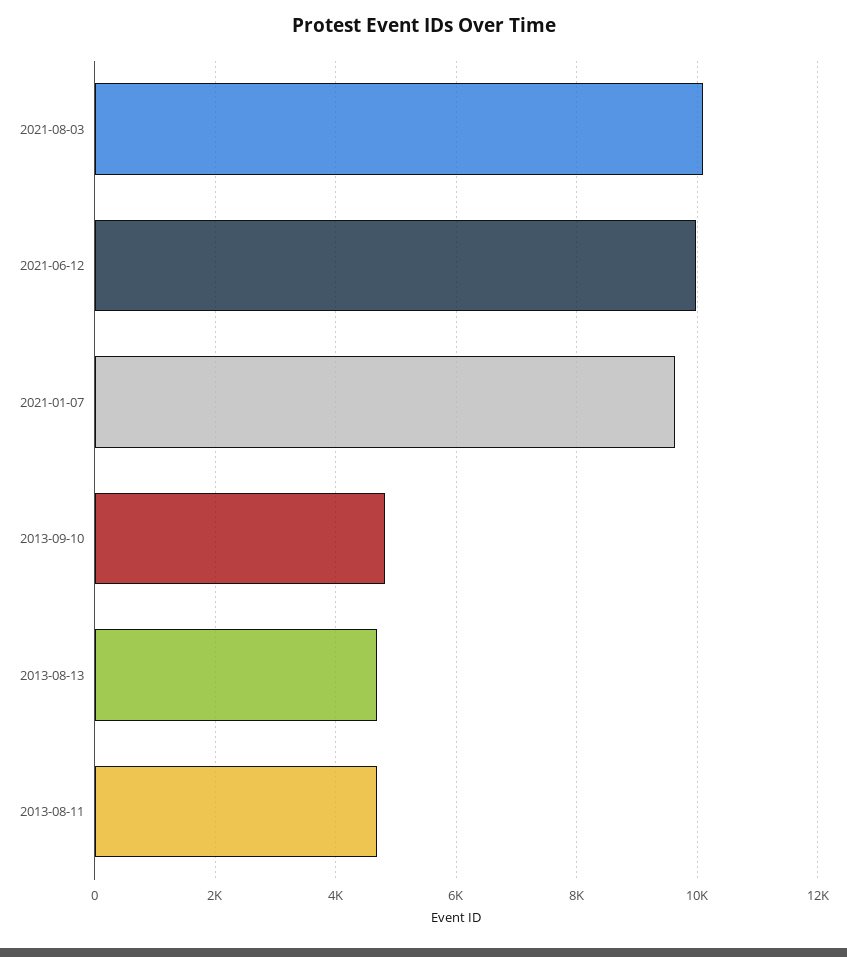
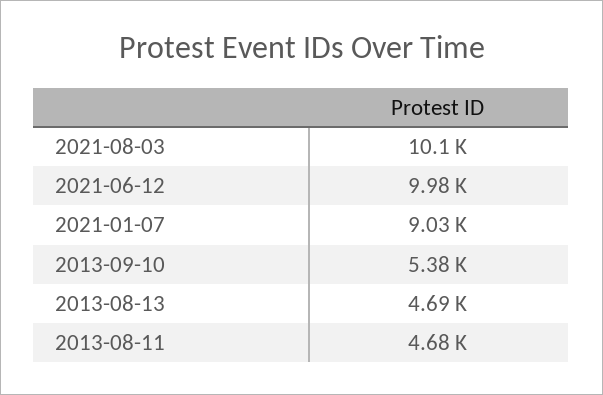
2021-01-07: 9600 -> 9030
2013-09-10: 4800 -> 5380

